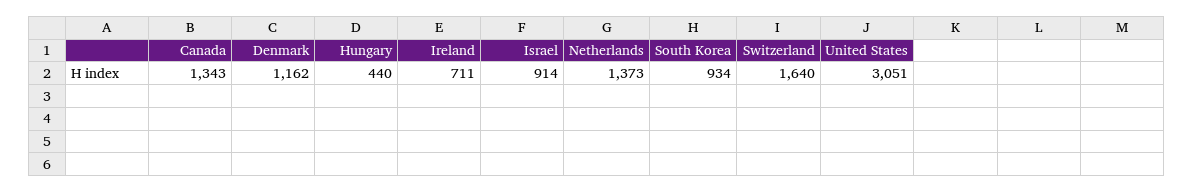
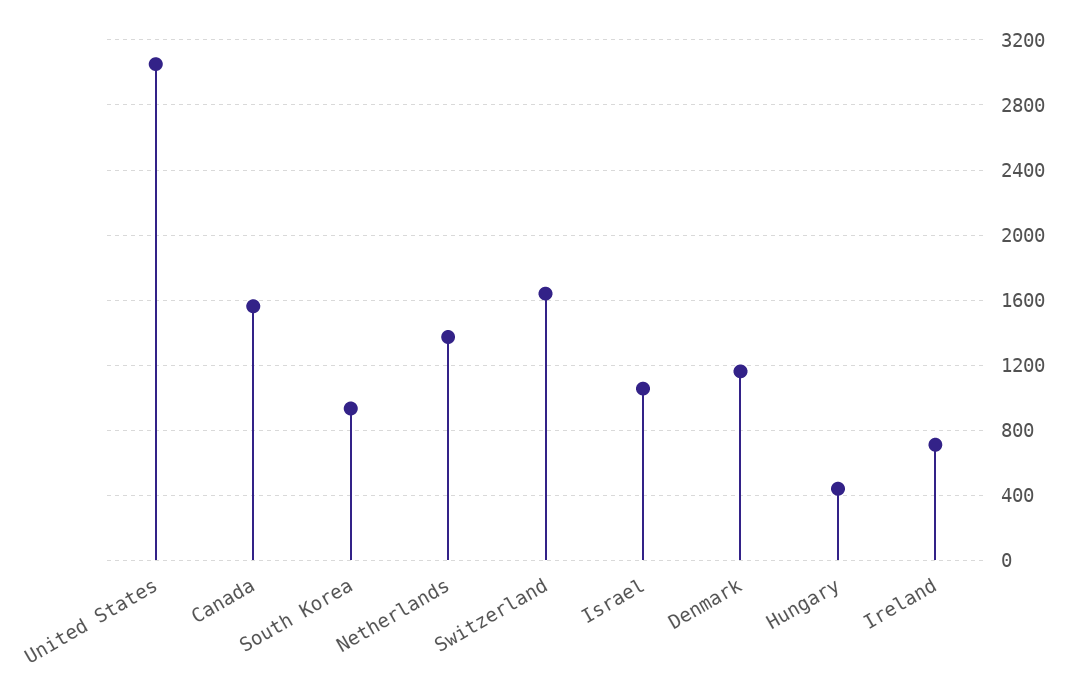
Canada: 1343 -> 1550
Israel: 914 -> 1050

